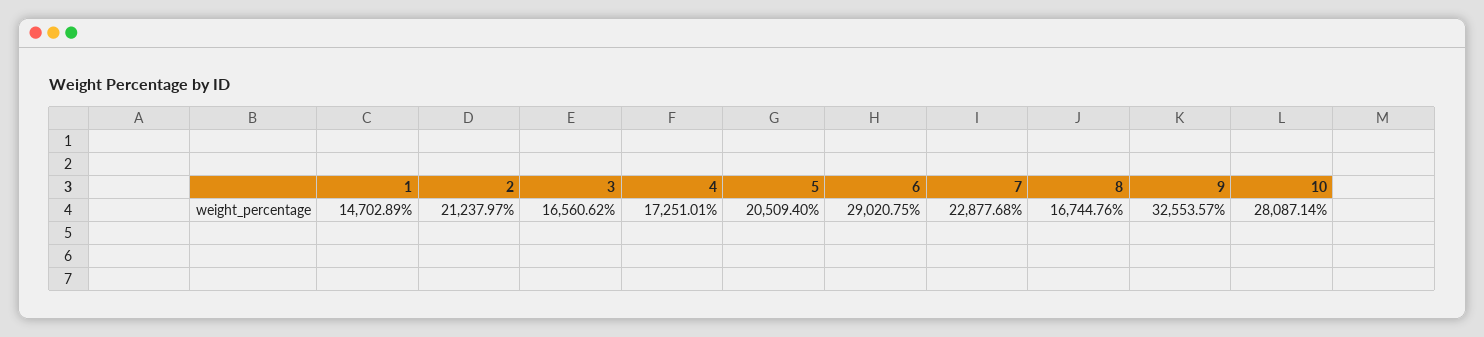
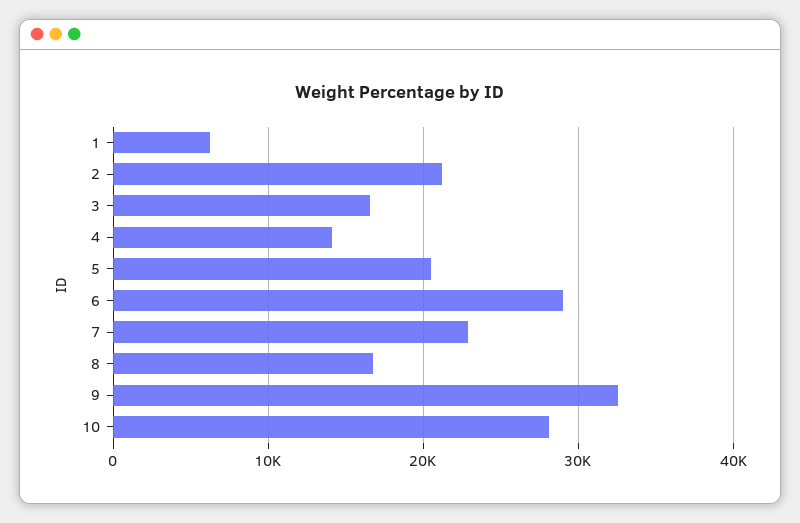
1: 14702.89 -> 6000
4: 17251.01 -> 14000

